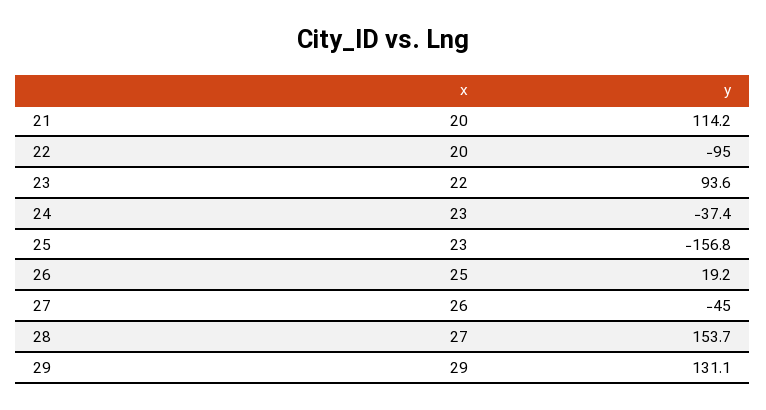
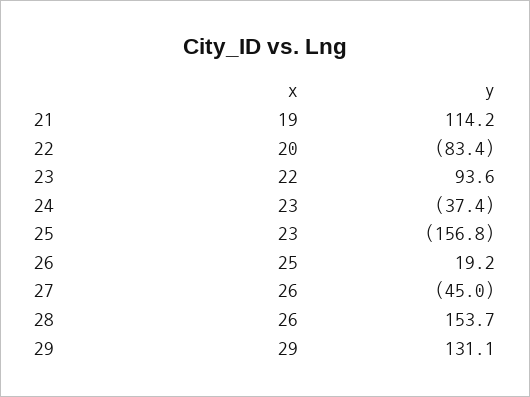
x, 21: 20 -> 19
y, 22: -95 -> -83.4
x, 28: 27 -> 26

